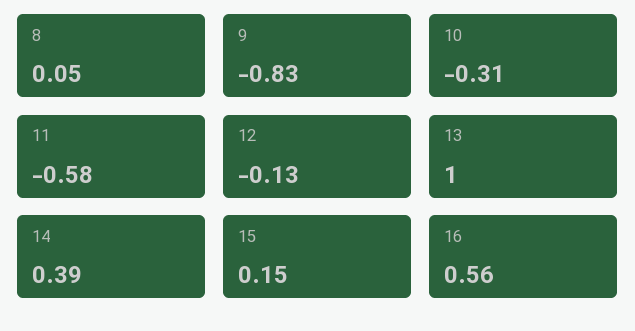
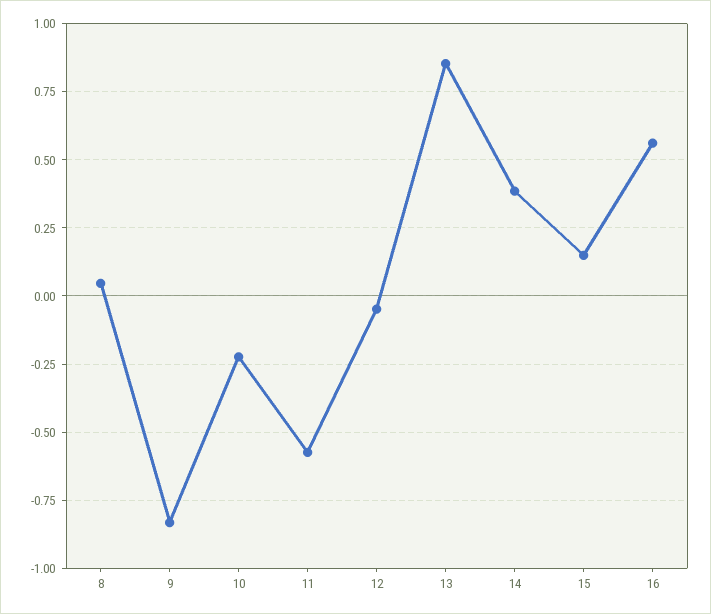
10: -0.31 -> -0.225
12: -0.13 -> -0.05
13: 1 -> 0.85

